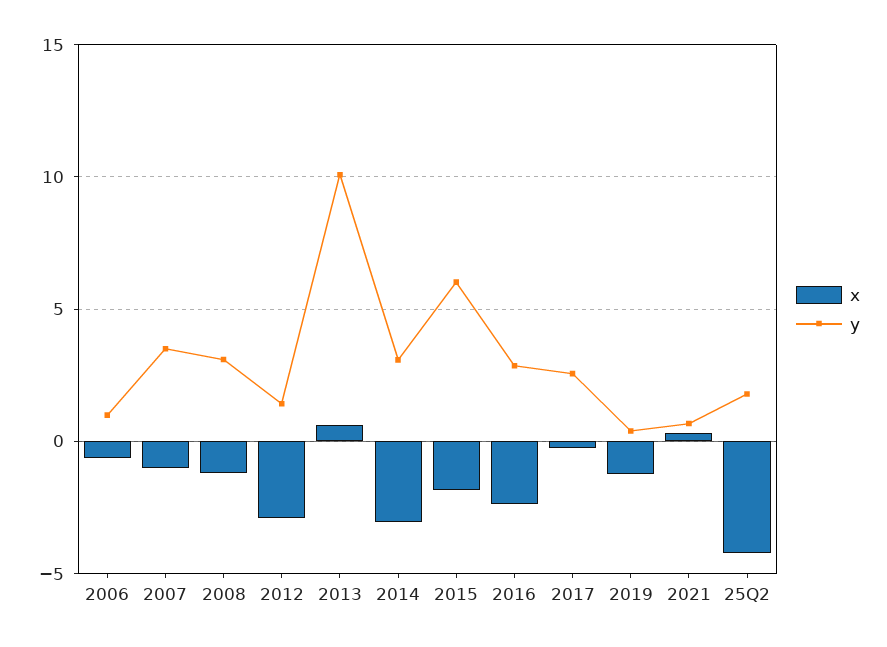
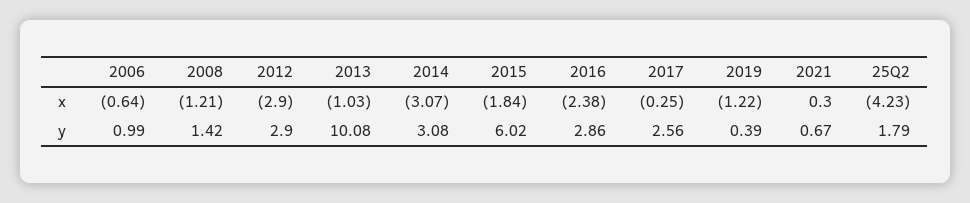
x, 2007: -1 -> none
y, 2007: 3.5 -> none
y, 2008: 3 -> 1.42
y, 2012: 1.5 -> 2.9
x, 2013: 0.5 -> -1.03

